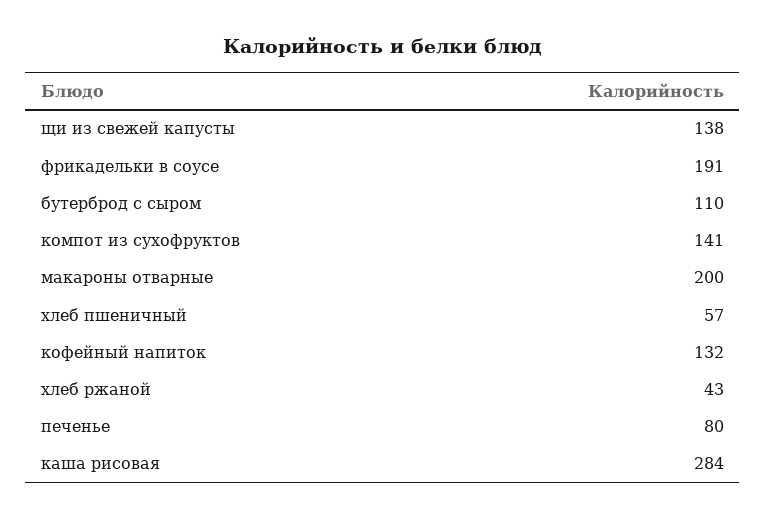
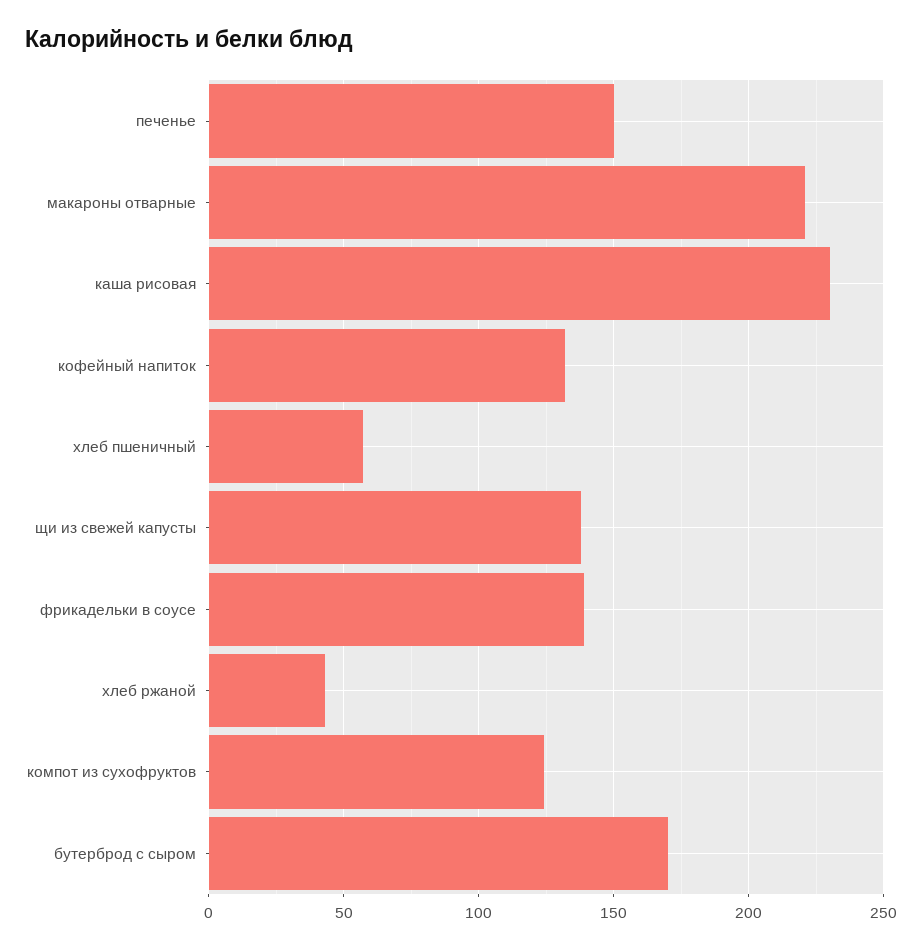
фрикадельки в соусе: 191 -> 140
бутерброд с сыром: 110 -> 170
компот из сухофруктов: 141 -> 125
макароны отварные: 200 -> 220
печенье: 80 -> 150
каша рисовая: 284 -> 230

